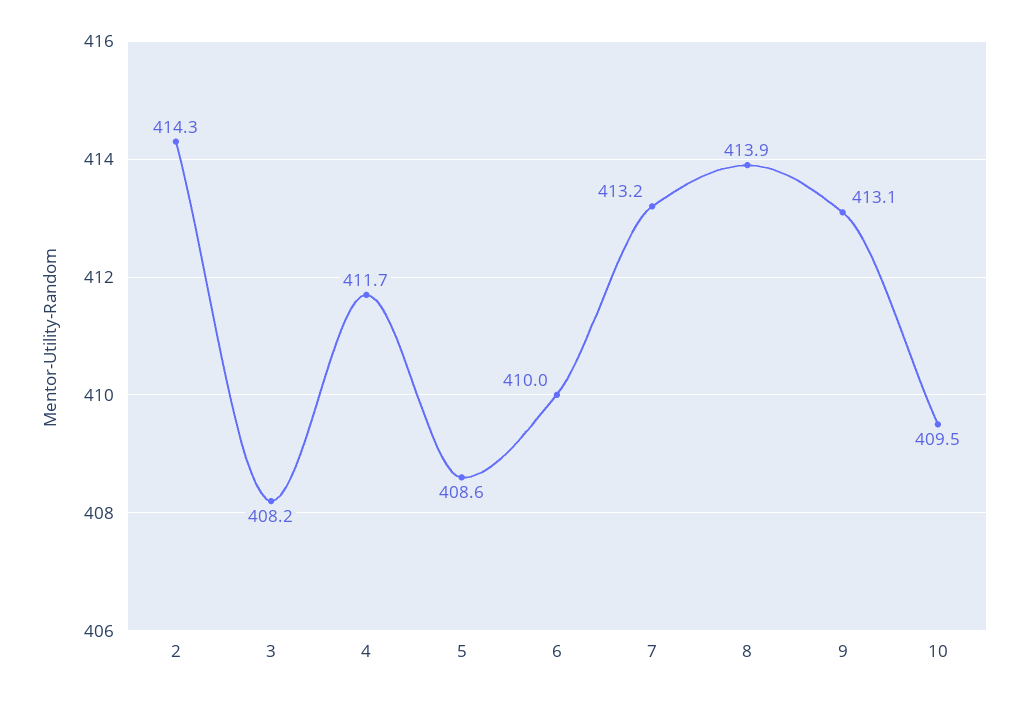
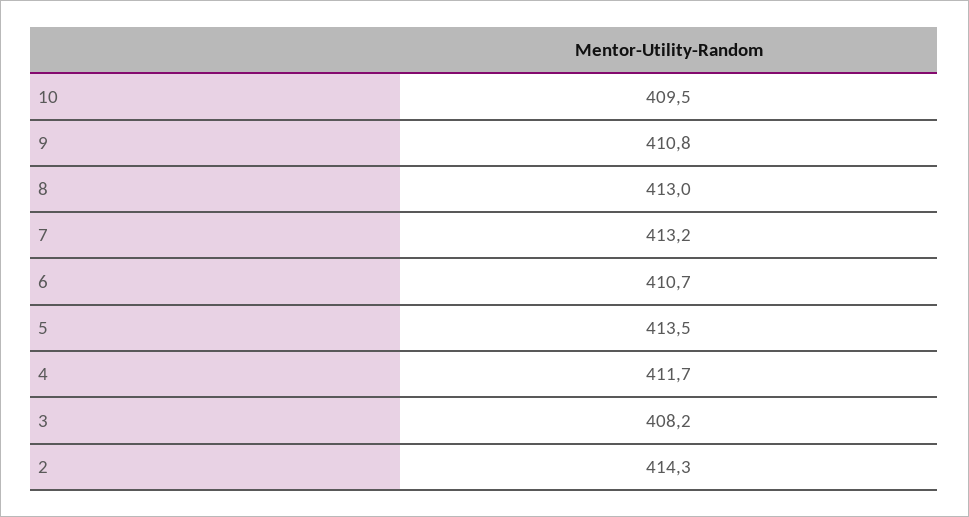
5: 408.6 -> 413.5
6: 410 -> 410.7
8: 413.9 -> 413
9: 413.1 -> 410.8

